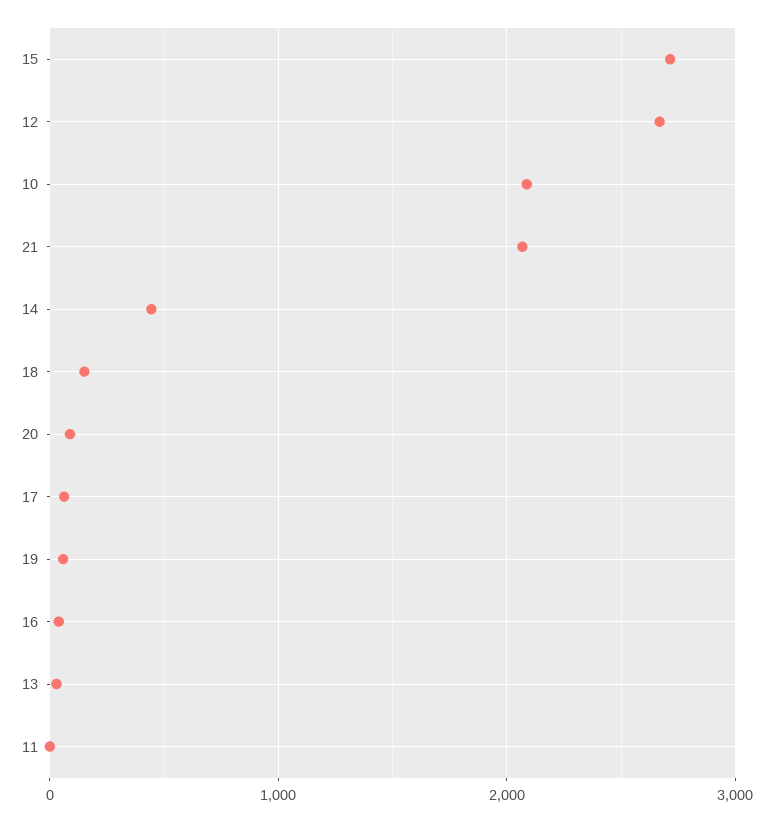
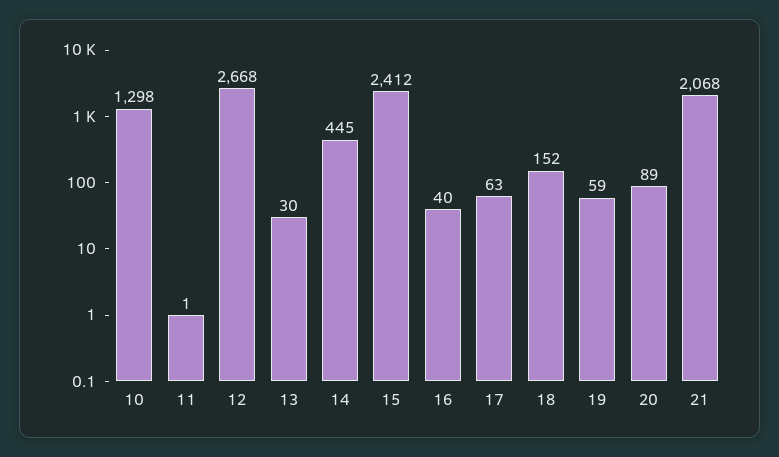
15: 2700 -> 2412
10: 2100 -> 1298

